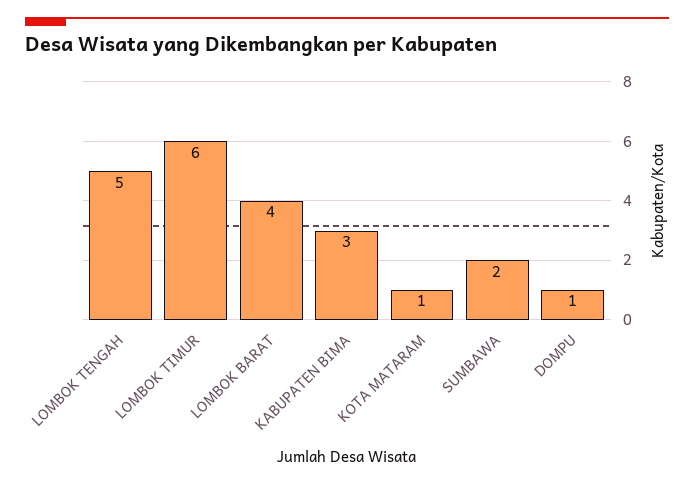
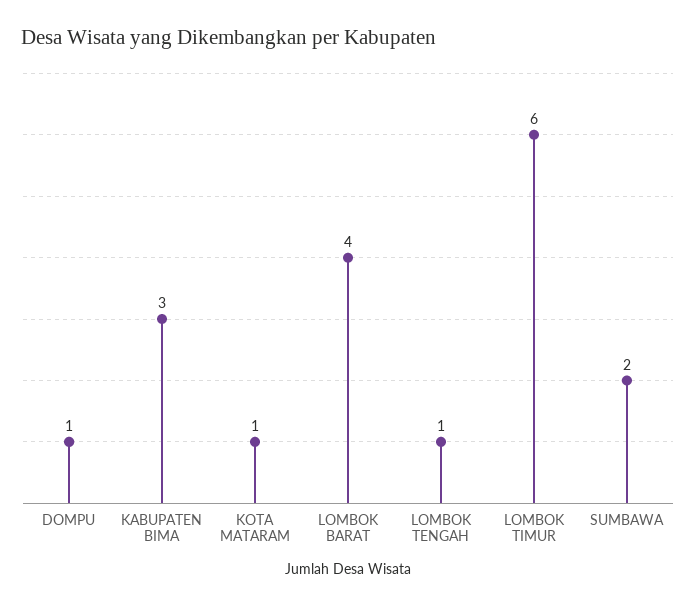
LOMBOK TENGAH: 5 -> 1

